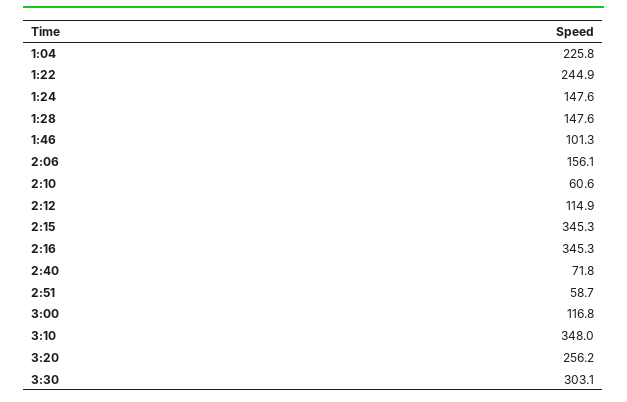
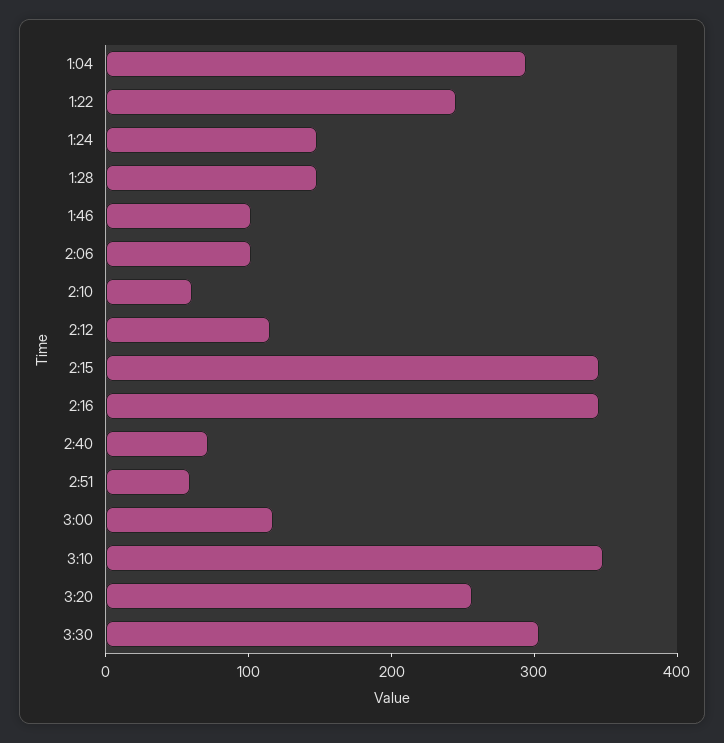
1:04: 225.8 -> 300
2:06: 156.1 -> 100

